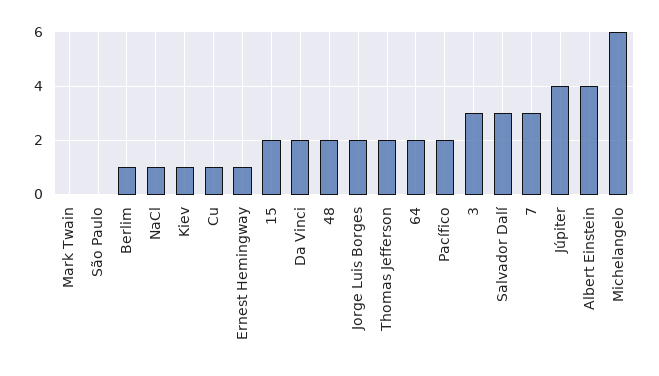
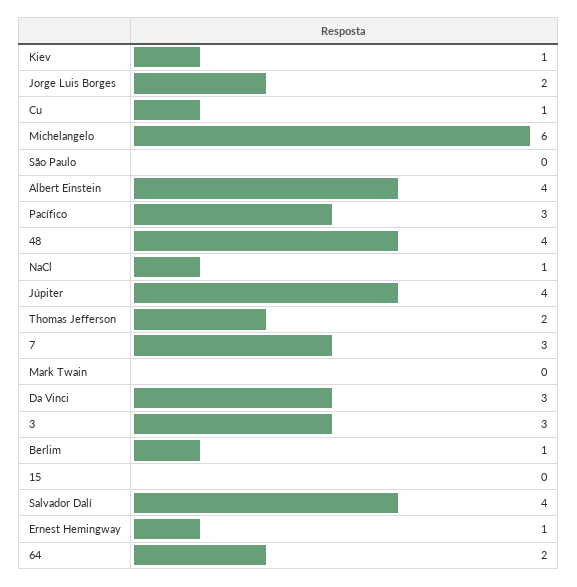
15: 2 -> 0
Da Vinci: 2 -> 3
48: 2 -> 4
Pacífico: 2 -> 3
Salvador Dalí: 3 -> 4

